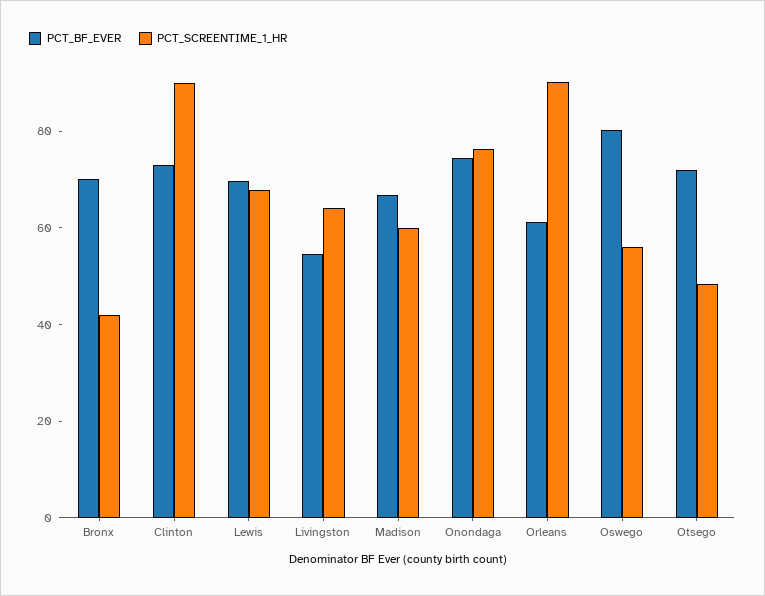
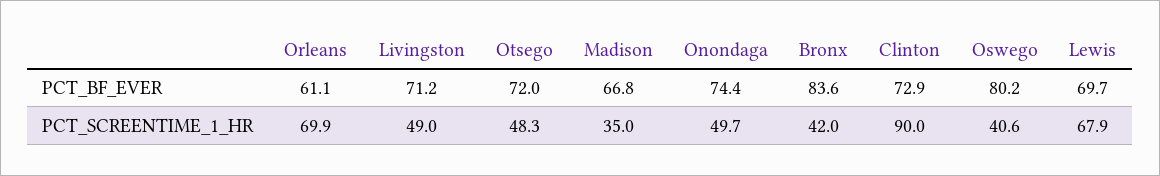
PCT_BF_EVER, Bronx: 70 -> 83.6
PCT_BF_EVER, Livingston: 55 -> 71.2
PCT_SCREENTIME_1_HR, Livingston: 65 -> 49
PCT_SCREENTIME_1_HR, Madison: 60 -> 35
PCT_SCREENTIME_1_HR, Onondaga: 75 -> 49.7
PCT_SCREENTIME_1_HR, Orleans: 90 -> 69.9
PCT_SCREENTIME_1_HR, Oswego: 55 -> 40.6

